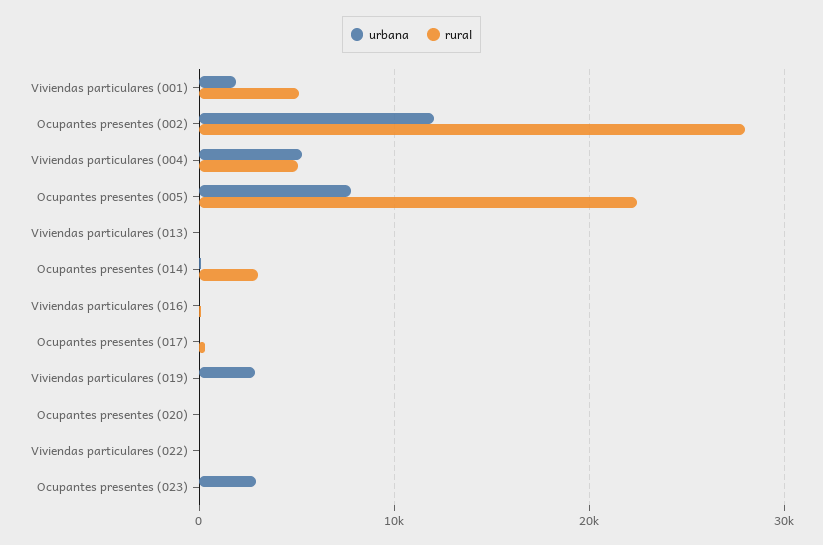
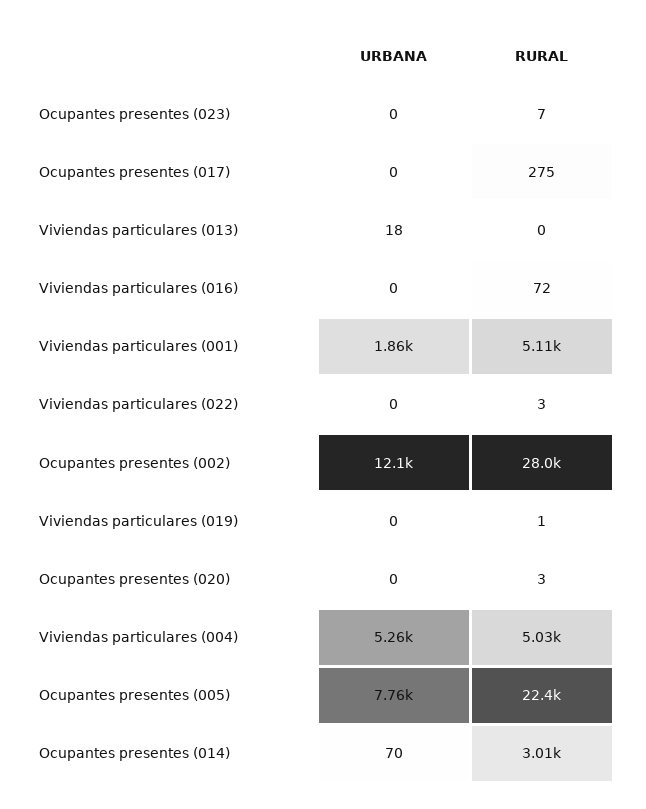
urbana, Viviendas particulares (019): 3000 -> 0
urbana, Ocupantes presentes (023): 3000 -> 0

